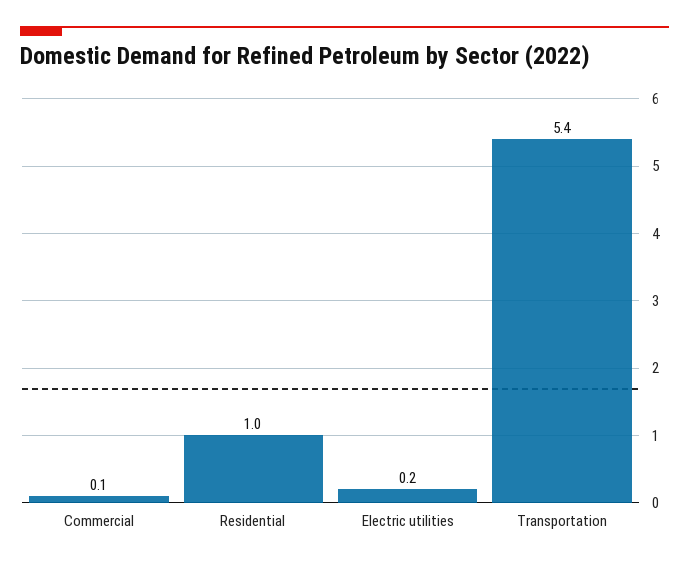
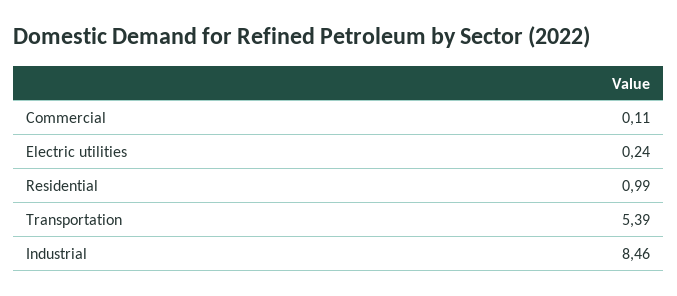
Industrial: none -> 8.46

